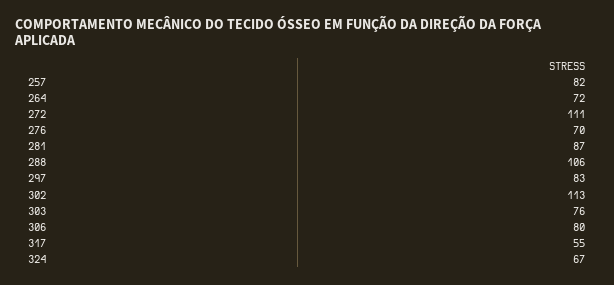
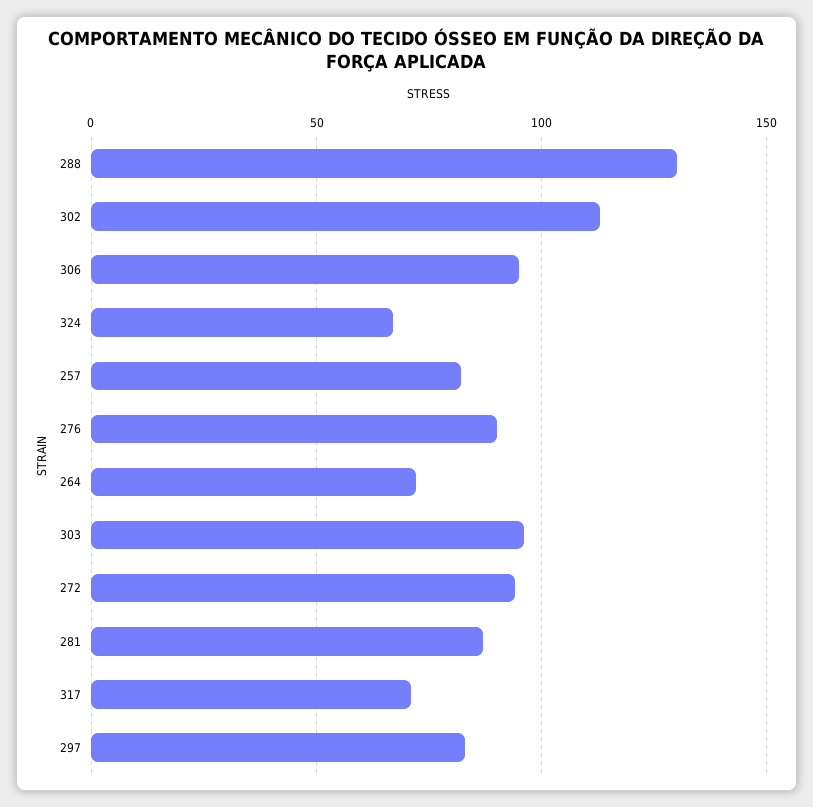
272: 111 -> 95
276: 70 -> 90
288: 106 -> 130
303: 76 -> 95
306: 80 -> 95
317: 55 -> 70

